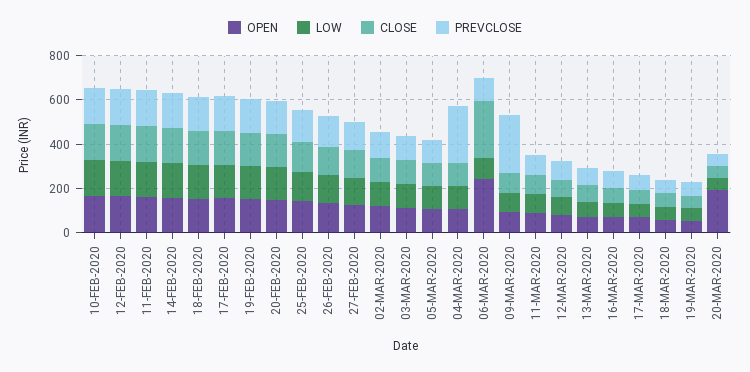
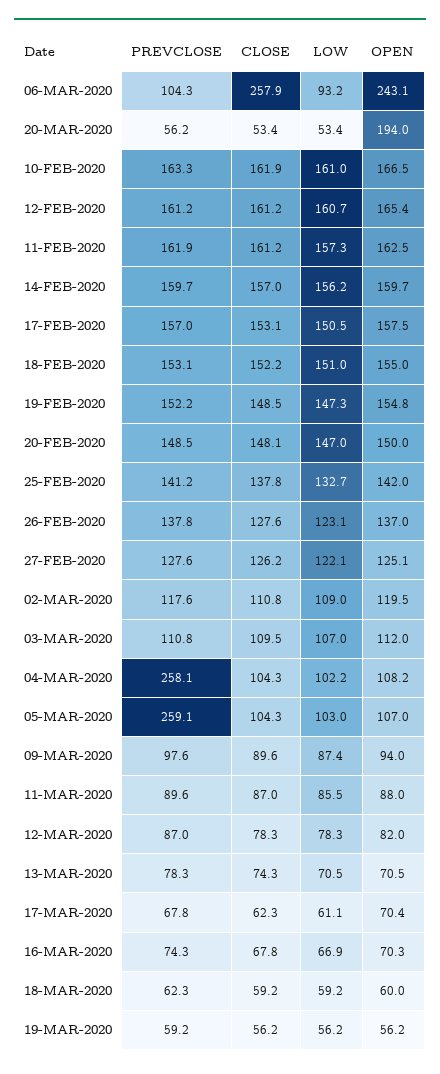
PREVCLOSE, 05-MAR-2020: 100 -> 259.1
PREVCLOSE, 09-MAR-2020: 250 -> 97.6

